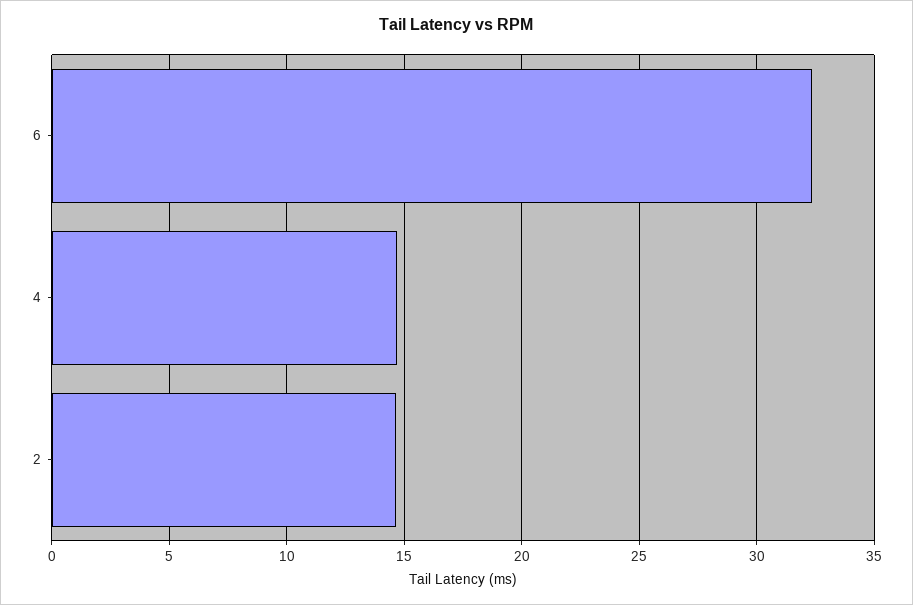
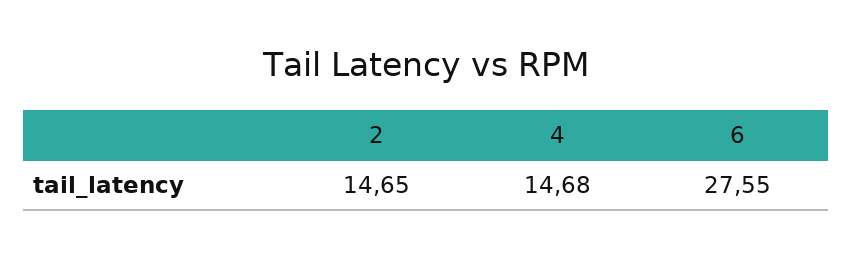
6: 32.5 -> 27.55

